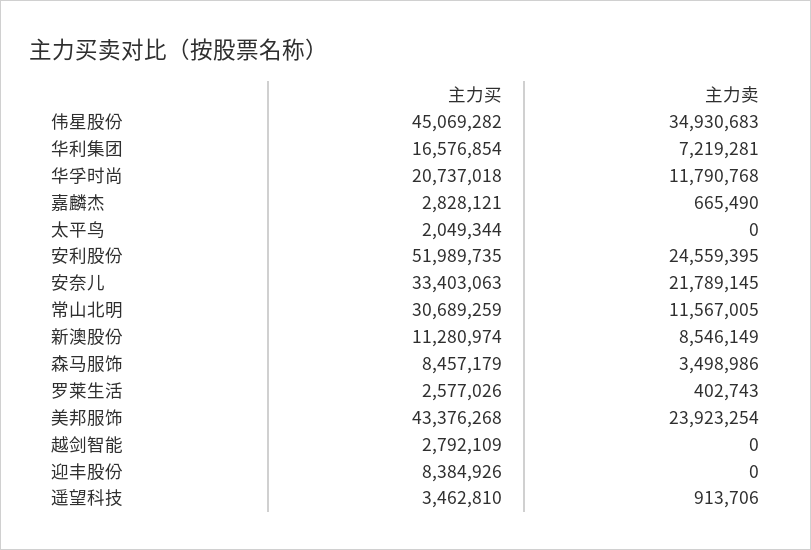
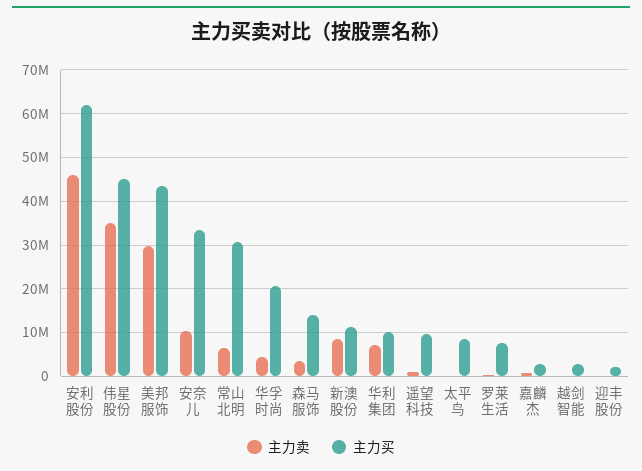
主力买, 华利集团: 16576854 -> 10000000
主力卖, 华孚时尚: 11790768 -> 4000000
主力买, 太平鸟: 2049344 -> 8000000
主力买, 安利股份: 51989735 -> 62000000
主力卖, 安利股份: 24559395 -> 46000000
主力卖, 安奈儿: 21789145 -> 10000000
主力卖, 常山北明: 11567005 -> 6000000
主力买, 森马服饰: 8457179 -> 14000000
主力买, 罗莱生活: 2577026 -> 8000000
主力卖, 美邦服饰: 23923254 -> 30000000
主力买, 迎丰股份: 8384926 -> 2000000
主力买, 遥望科技: 3462810 -> 10000000

